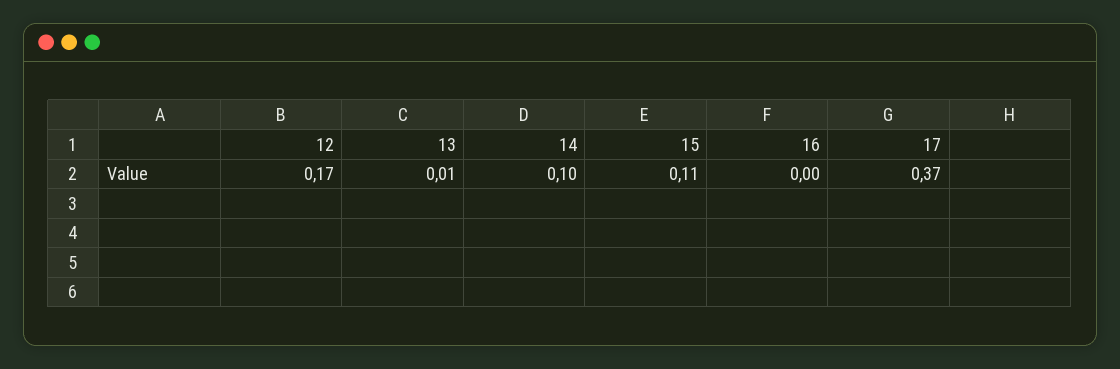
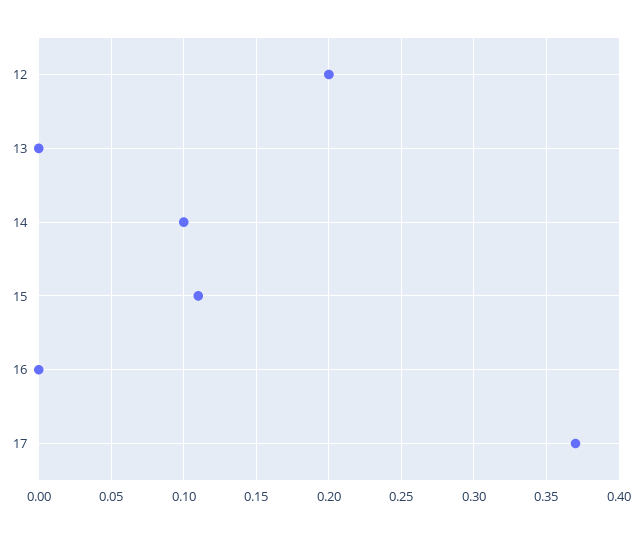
12: 0.17 -> 0.2
13: 0.01 -> 0

